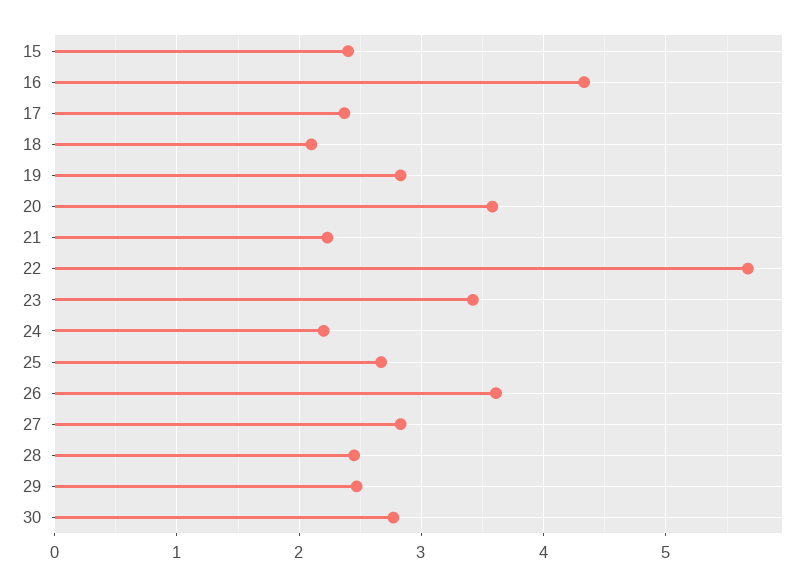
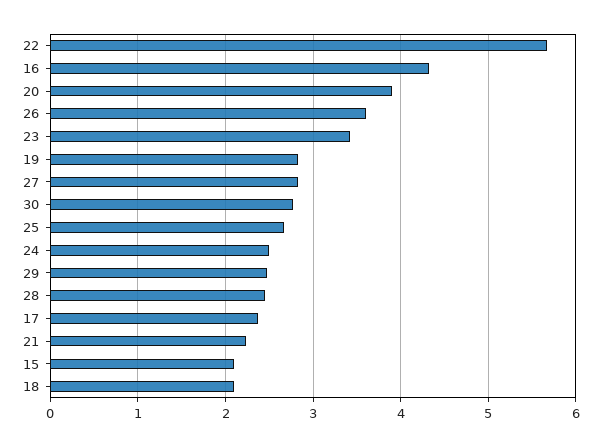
15: 2.4 -> 2.1
20: 3.6 -> 3.9
24: 2.2 -> 2.5

